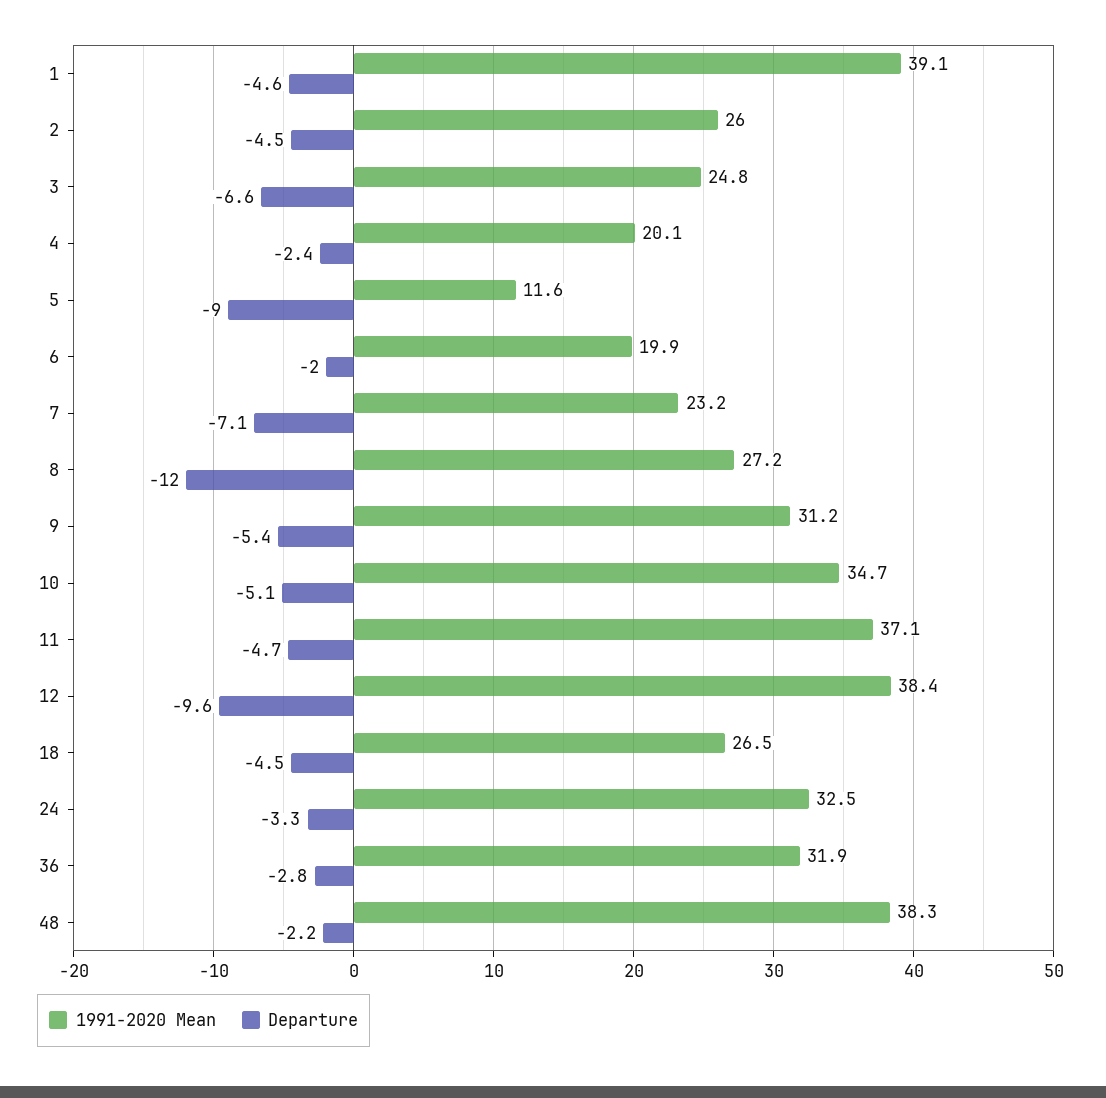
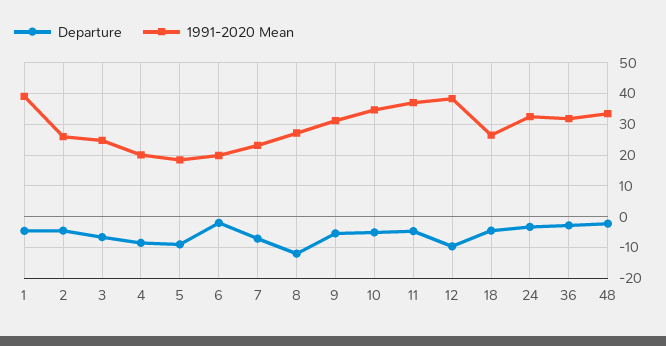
Departure, 4: -2.4 -> -8
1991-2020 Mean, 5: 11.6 -> 18
1991-2020 Mean, 48: 38.3 -> 34

